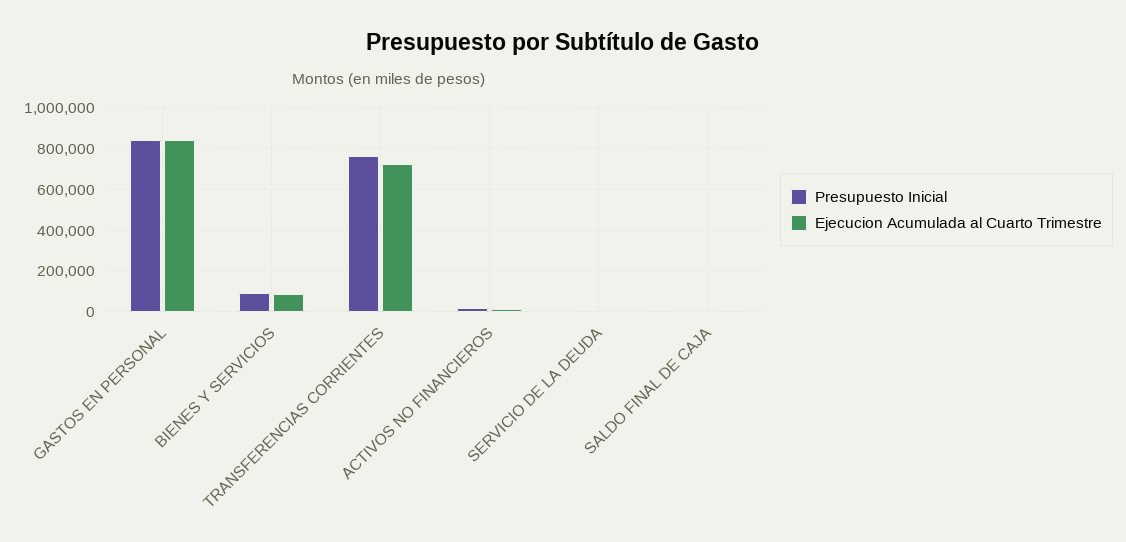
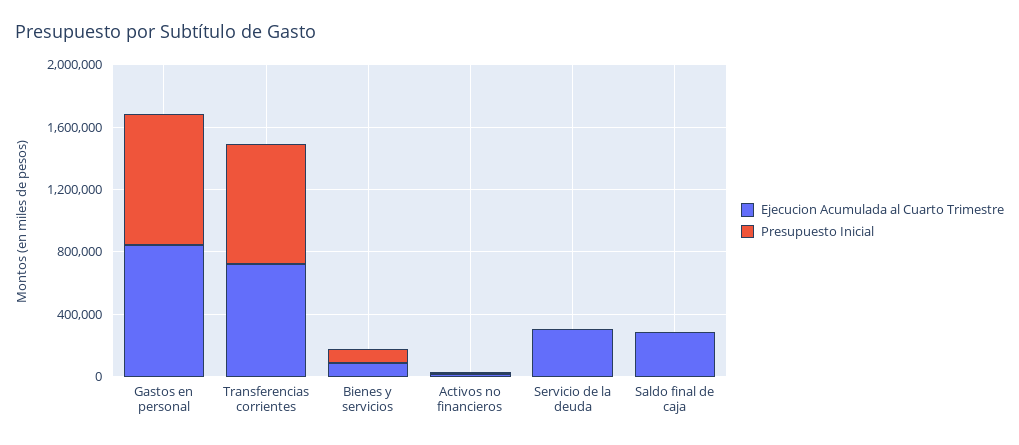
Ejecucion Acumulada al Cuarto Trimestre, SERVICIO DE LA DEUDA: 0 -> 300000
Ejecucion Acumulada al Cuarto Trimestre, SALDO FINAL DE CAJA: 0 -> 300000

